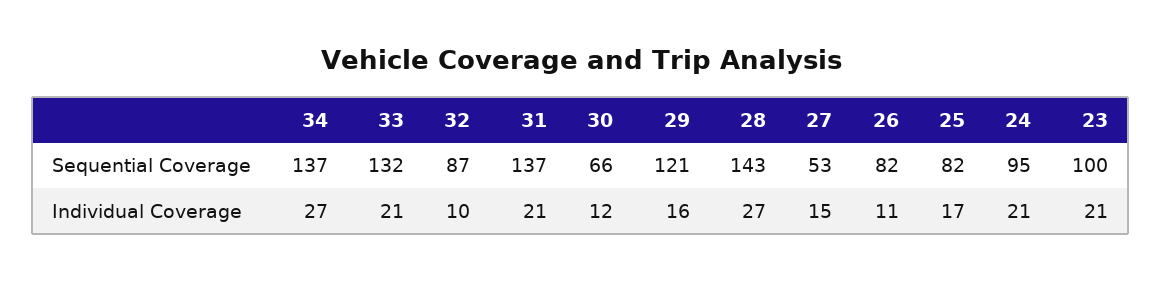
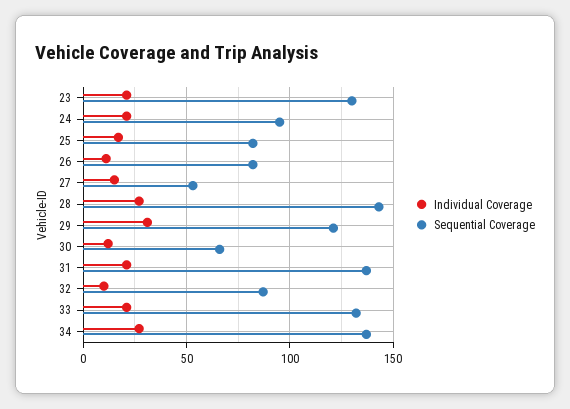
Sequential Coverage, 23: 100 -> 130
Individual Coverage, 29: 16 -> 30

